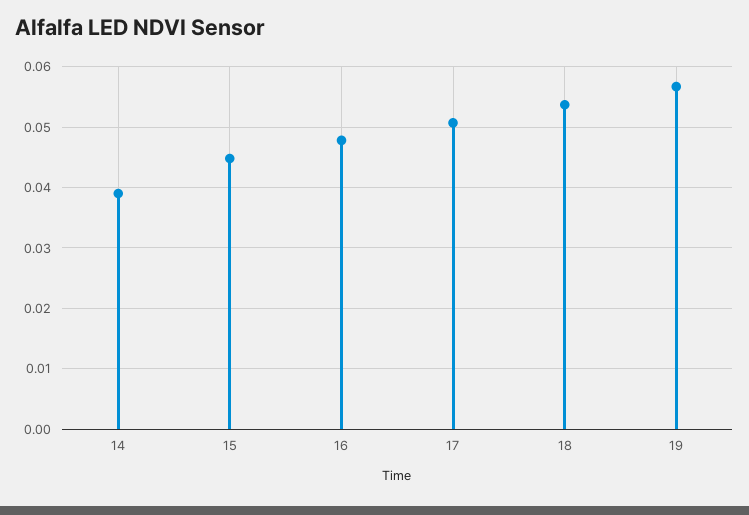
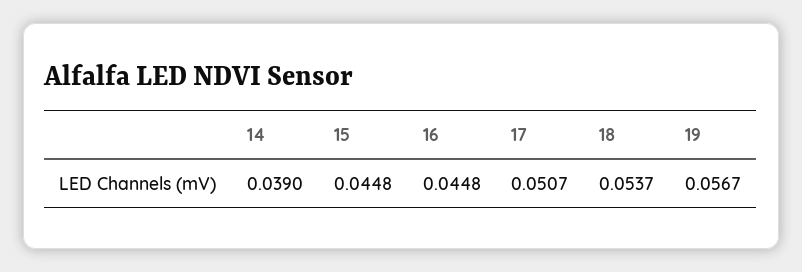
16: 0.048 -> 0.0448

